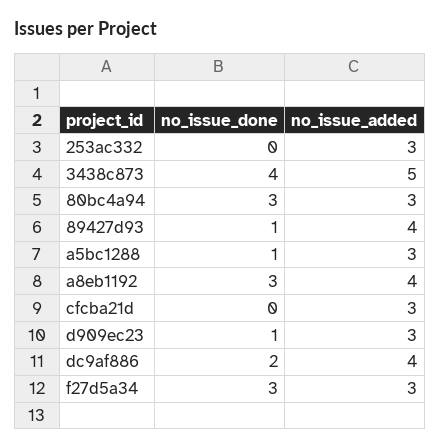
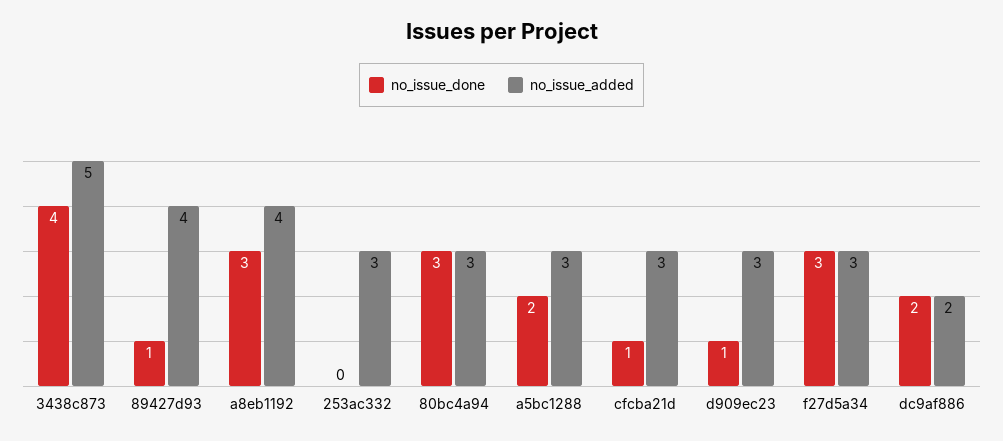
no_issue_done, a5bc1288: 1 -> 2
no_issue_done, cfcba21d: 0 -> 1
no_issue_added, dc9af886: 4 -> 2

